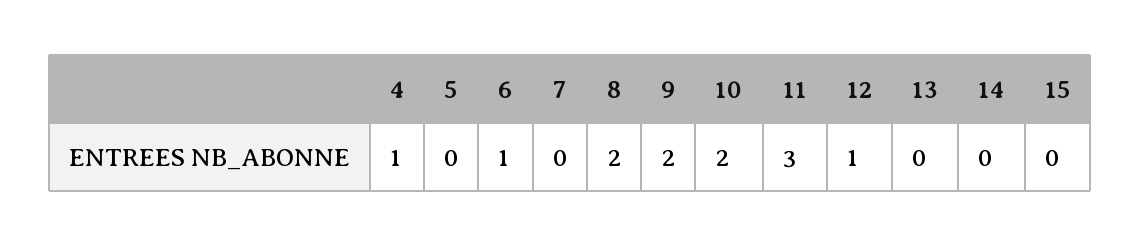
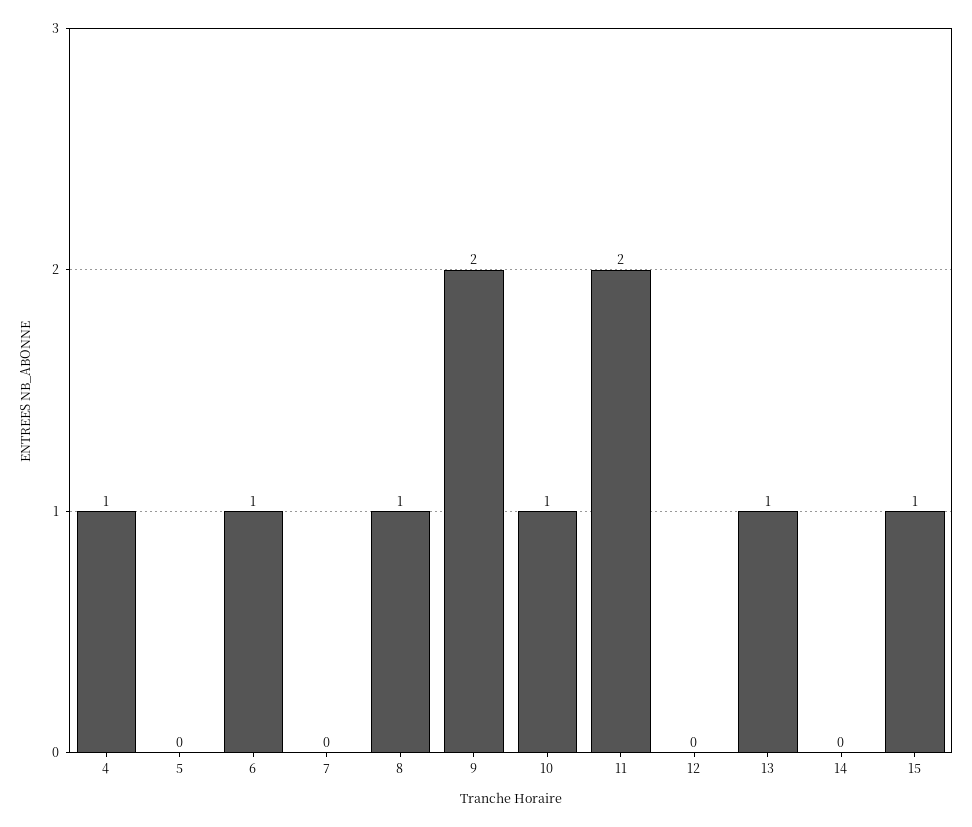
8: 2 -> 1
10: 2 -> 1
11: 3 -> 2
12: 1 -> 0
13: 0 -> 1
15: 0 -> 1

